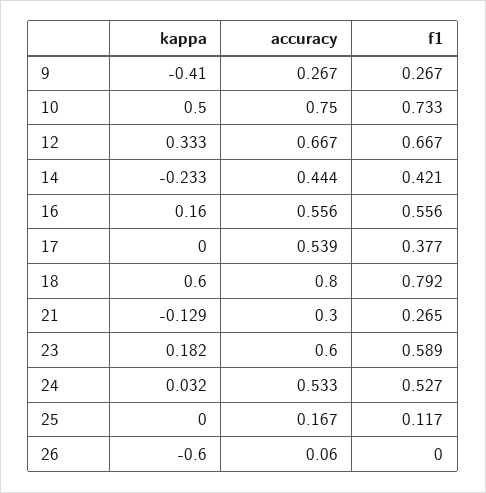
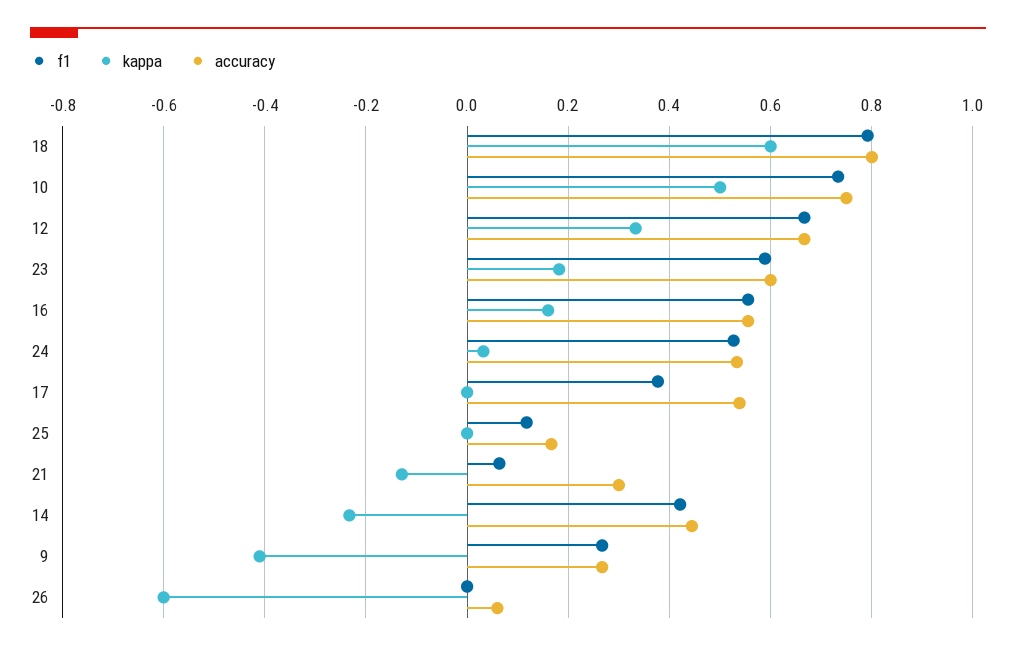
f1, 21: 0.265 -> 0.06

